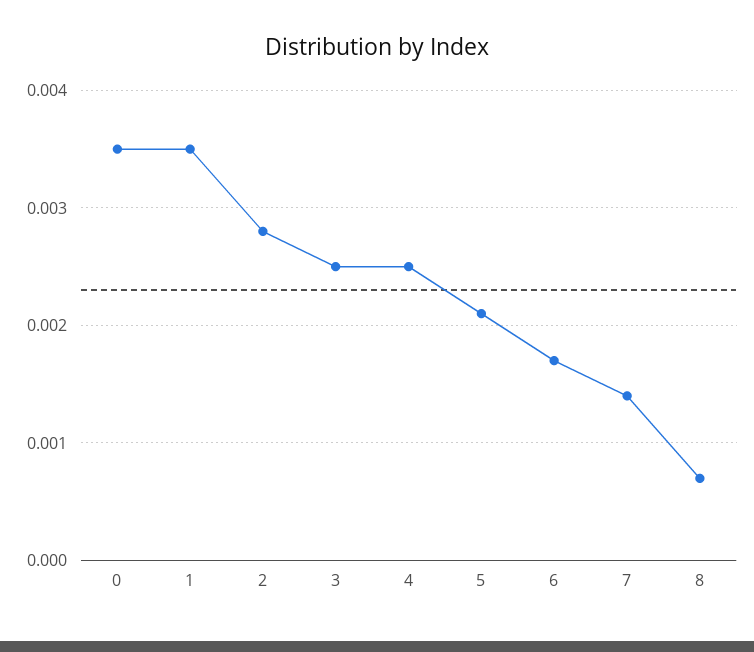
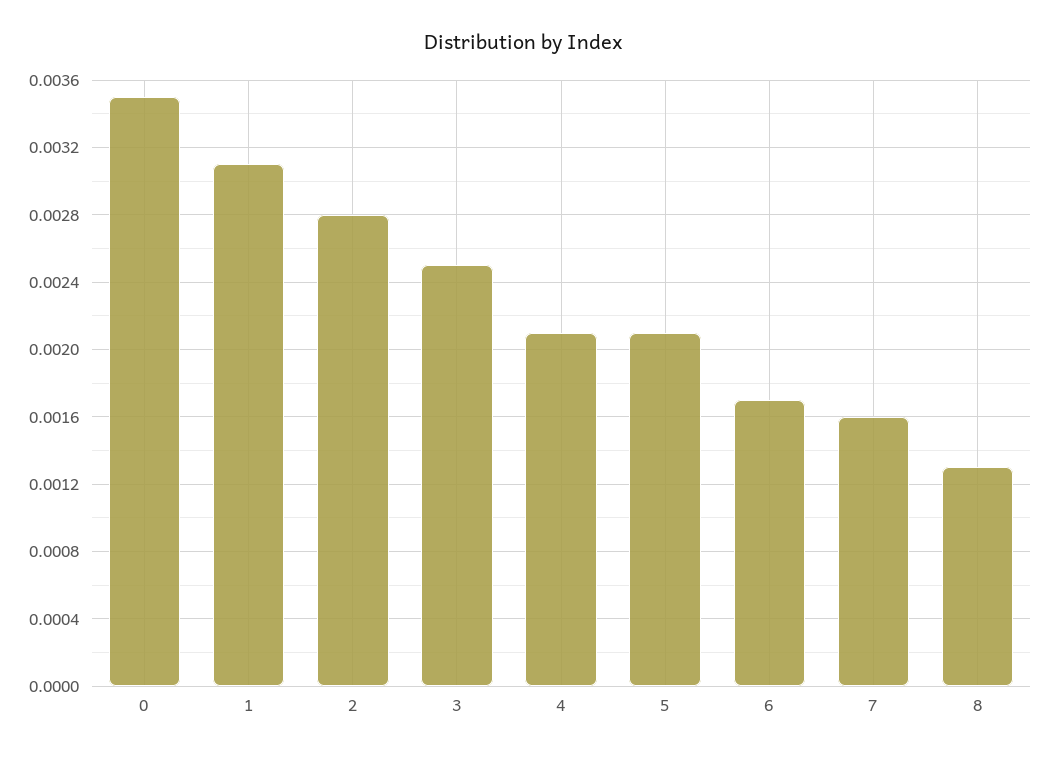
1: 0.0035 -> 0.0031
4: 0.0025 -> 0.0021
7: 0.0014 -> 0.0016
8: 0.0007 -> 0.0013

